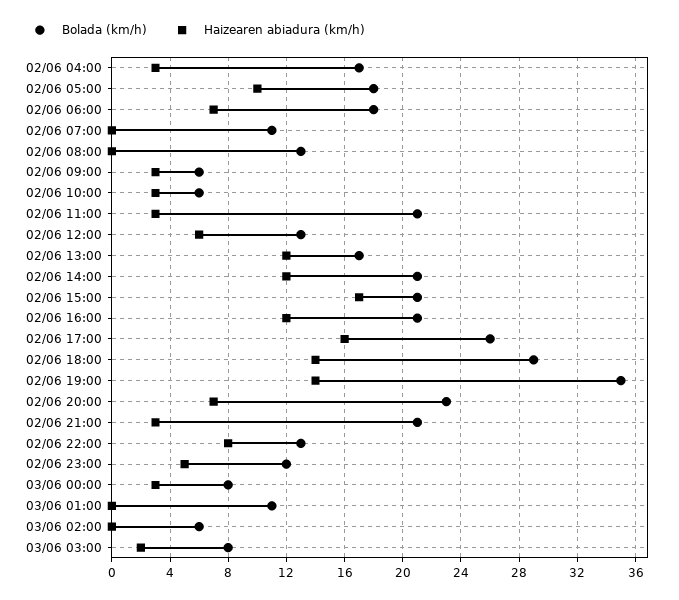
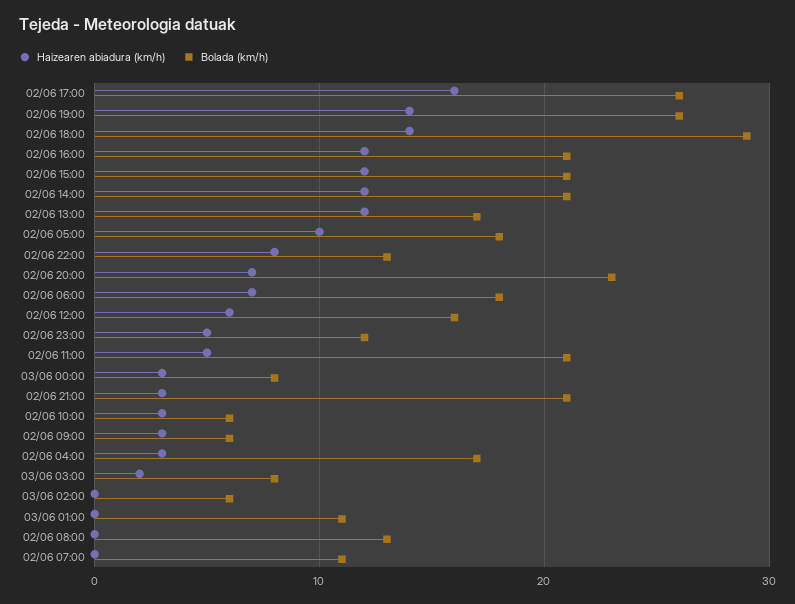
Haizearen abiadura (km/h), 02/06 11:00: 3 -> 5
Bolada (km/h), 02/06 12:00: 13 -> 16
Haizearen abiadura (km/h), 02/06 15:00: 17 -> 12
Bolada (km/h), 02/06 19:00: 35 -> 26

